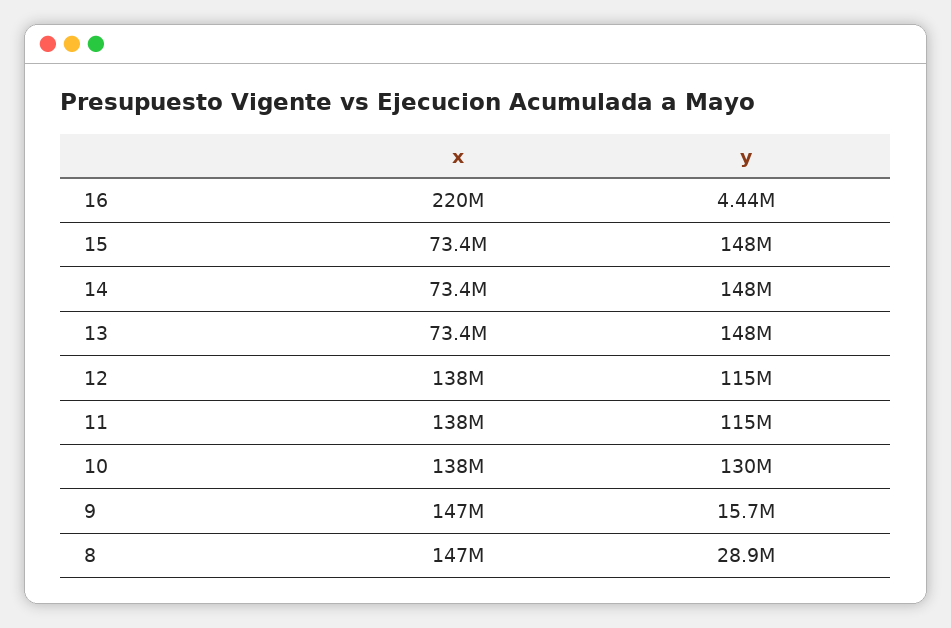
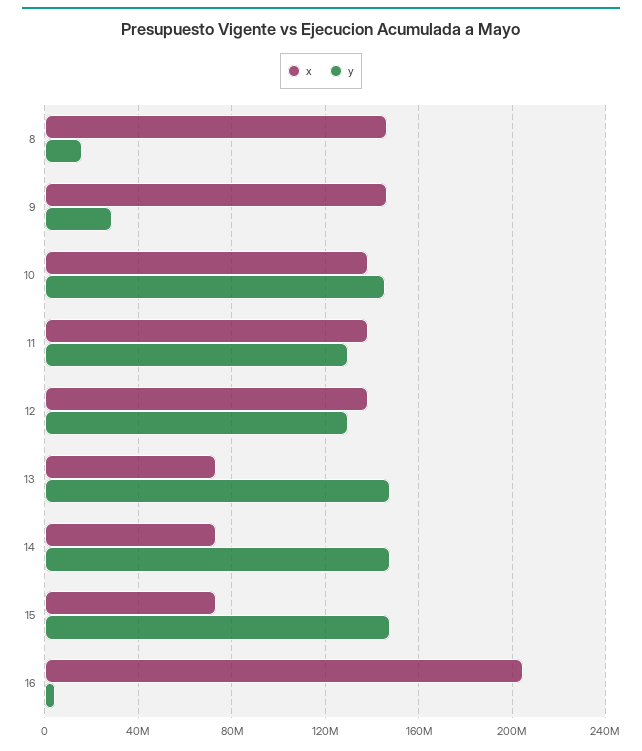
x, 16: 220000000 -> 205000000
y, 12: 115000000 -> 130000000
y, 11: 115000000 -> 130000000
y, 10: 130000000 -> 145000000
y, 9: 15700000 -> 30000000
y, 8: 28900000 -> 15000000

